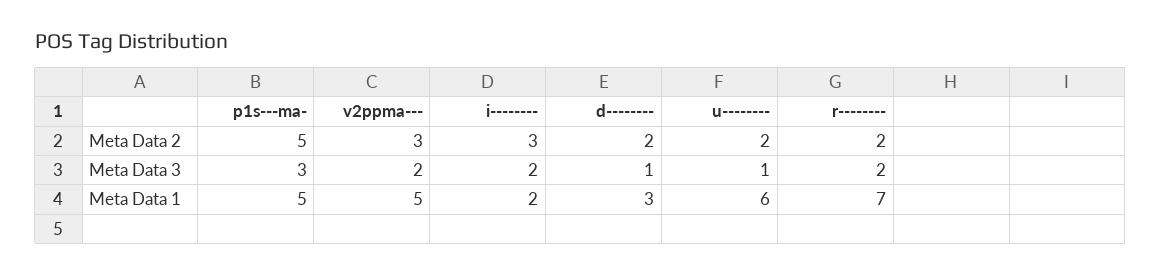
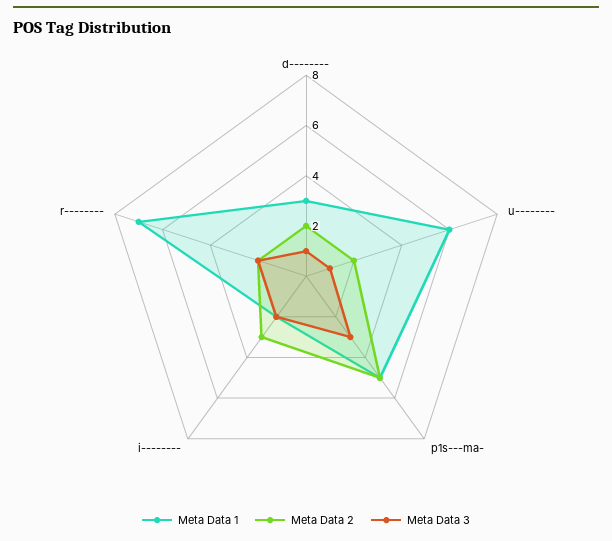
Meta Data 2, v2ppma---: 3 -> none
Meta Data 3, v2ppma---: 2 -> none
Meta Data 1, v2ppma---: 5 -> none

